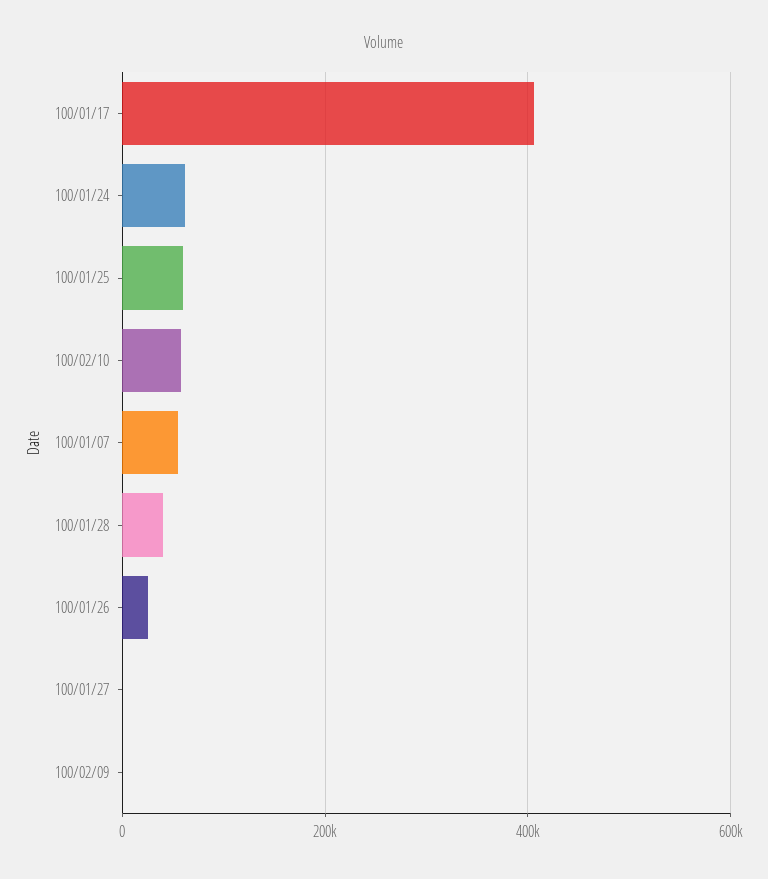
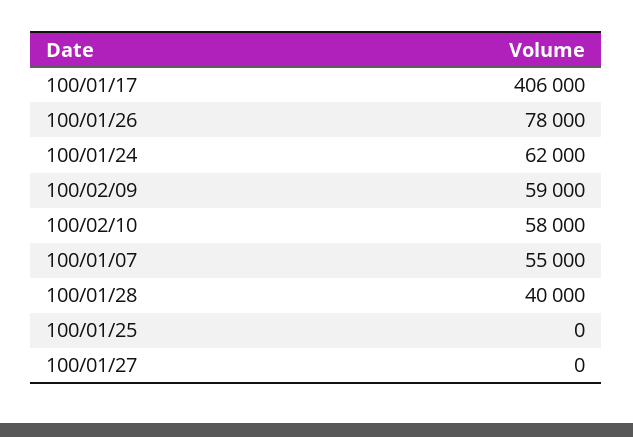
100/01/25: 60000 -> 0
100/01/26: 20000 -> 78000
100/02/09: 0 -> 59000

